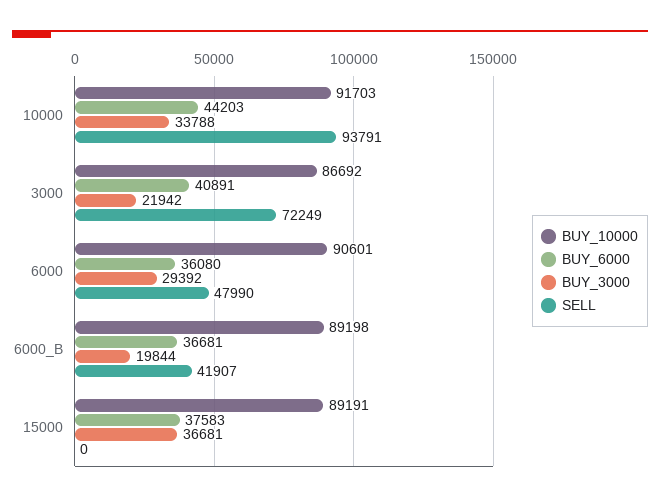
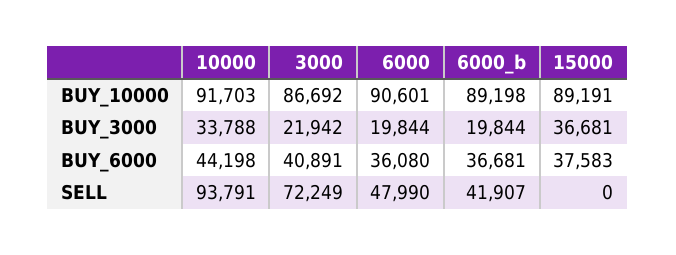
BUY_6000, 10000: 44203 -> 44198
BUY_3000, 6000: 29392 -> 19844

